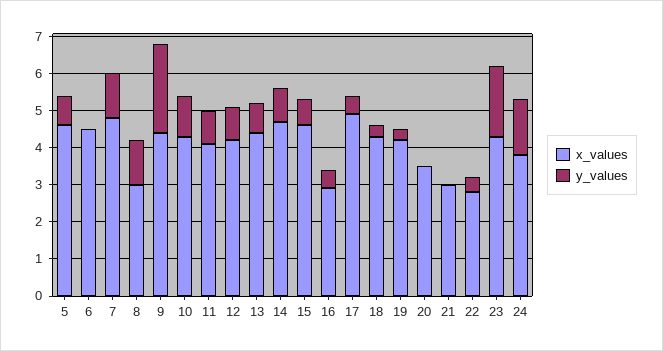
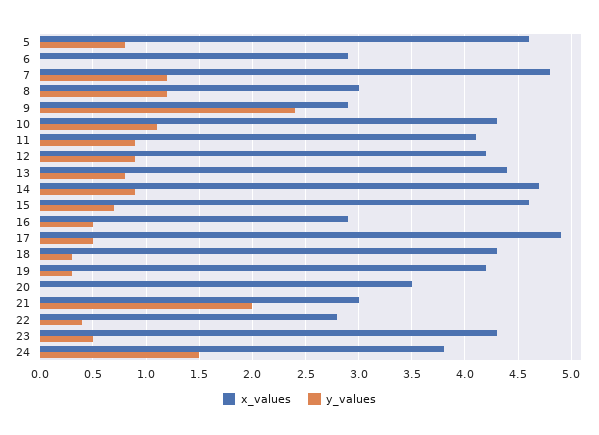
x_values, 6: 4.5 -> 2.9
x_values, 9: 4.5 -> 2.9
y_values, 21: 0 -> 2
y_values, 23: 2 -> 0.5

